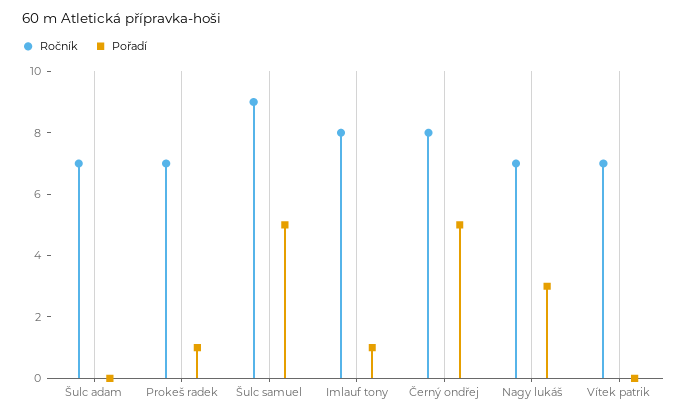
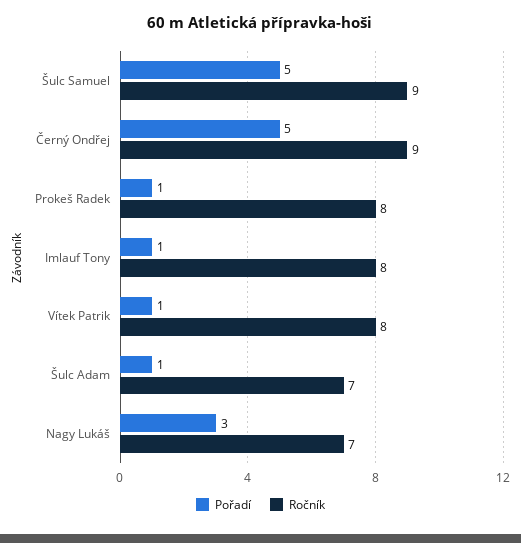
Pořadí, Šulc adam: 0 -> 1
Ročník, Prokeš radek: 7 -> 8
Ročník, Černý ondřej: 8 -> 9
Ročník, Vítek patrik: 7 -> 8
Pořadí, Vítek patrik: 0 -> 1

